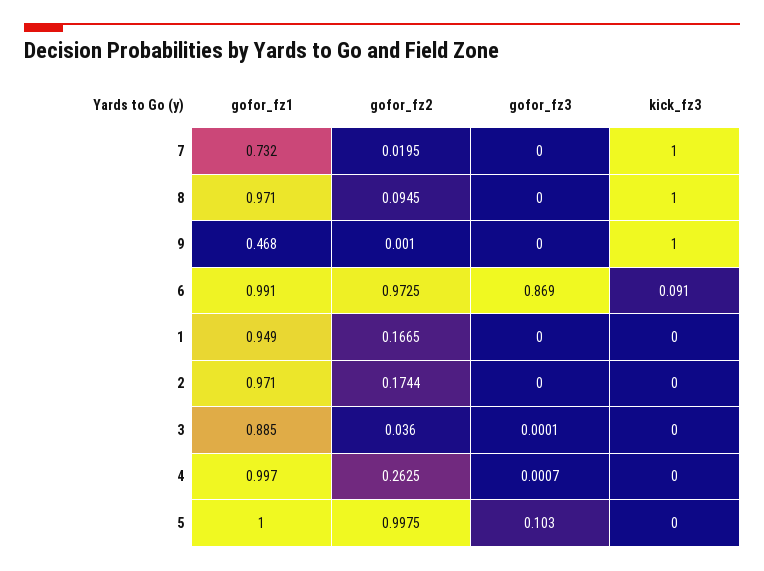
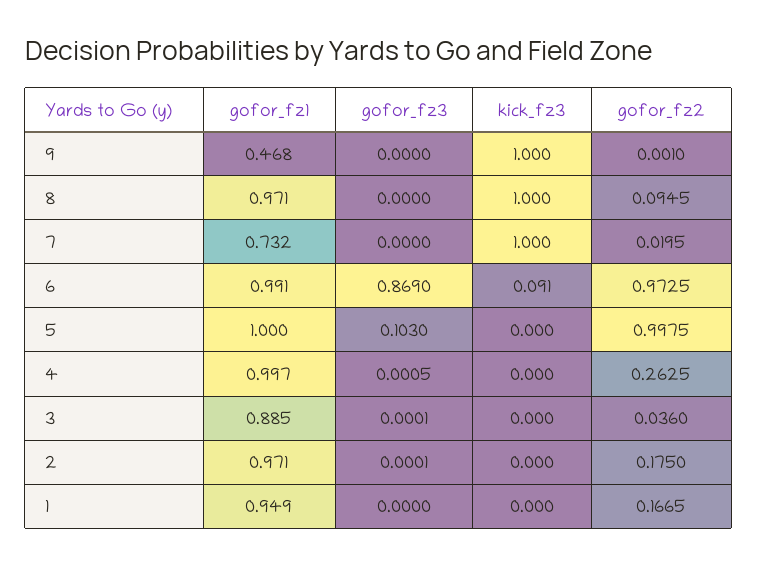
gofor_fz2, 2: 0.1744 -> 0.175
gofor_fz3, 2: 0 -> 0.0001
gofor_fz3, 4: 0.0007 -> 0.0005

